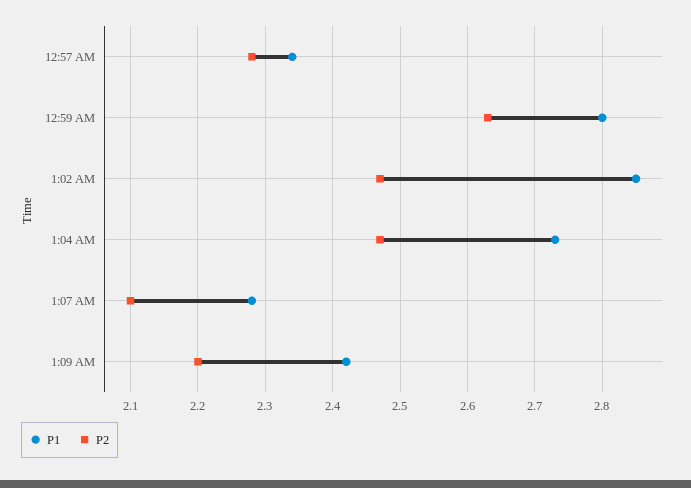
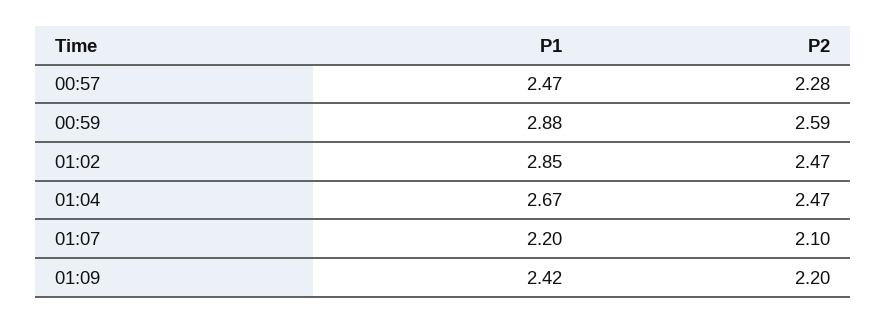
P1, 12:57 AM: 2.34 -> 2.47
P1, 12:59 AM: 2.8 -> 2.88
P2, 12:59 AM: 2.63 -> 2.59
P1, 1:04 AM: 2.73 -> 2.67
P1, 1:07 AM: 2.28 -> 2.2

